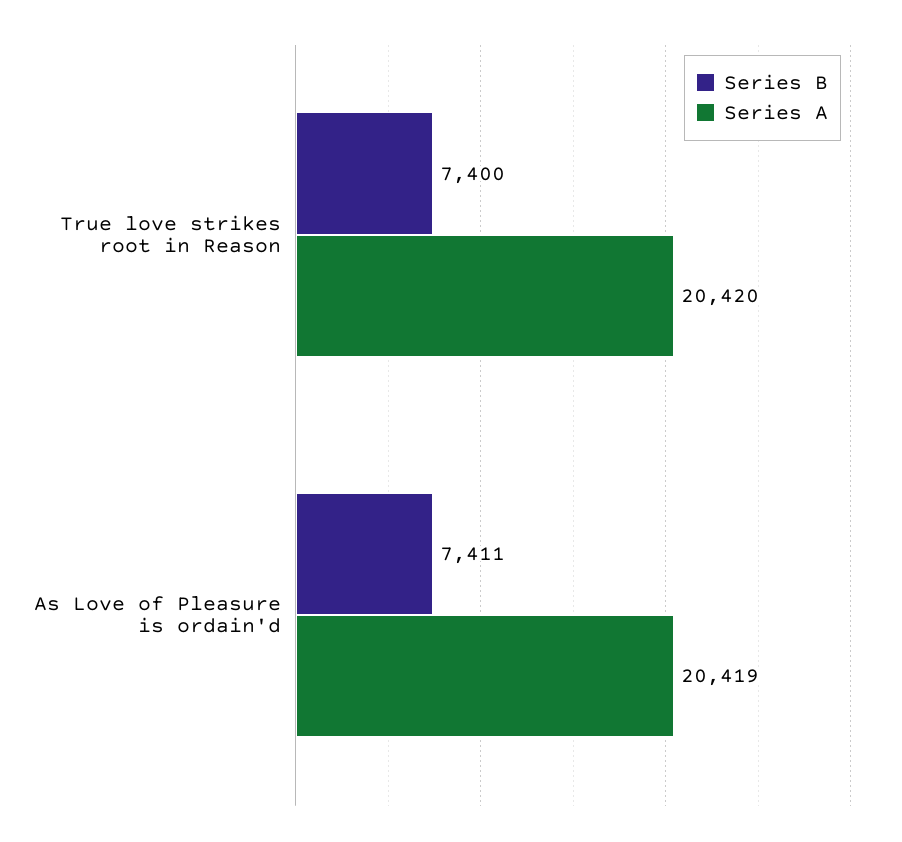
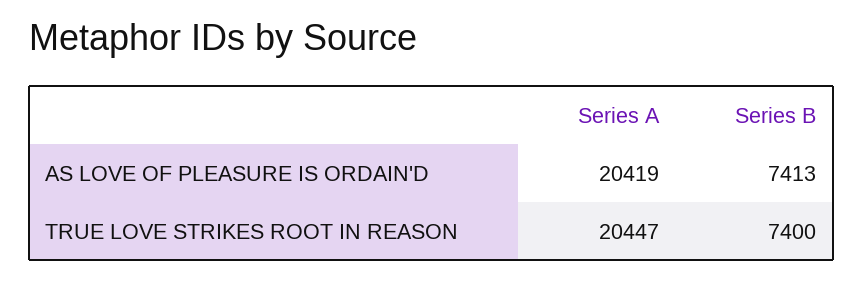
Series A, True love strikes root in Reason: 20420 -> 20447
Series B, As Love of Pleasure is ordain'd: 7411 -> 7413

